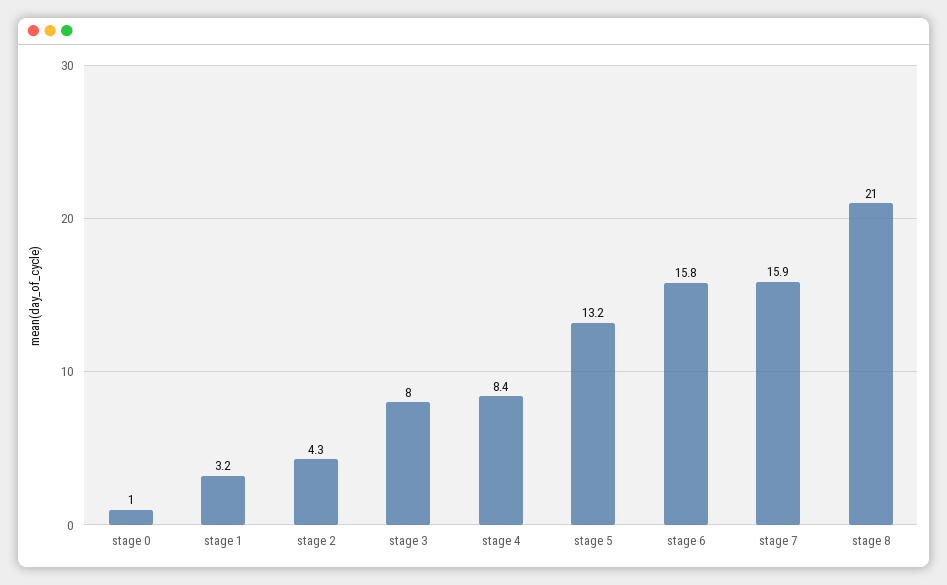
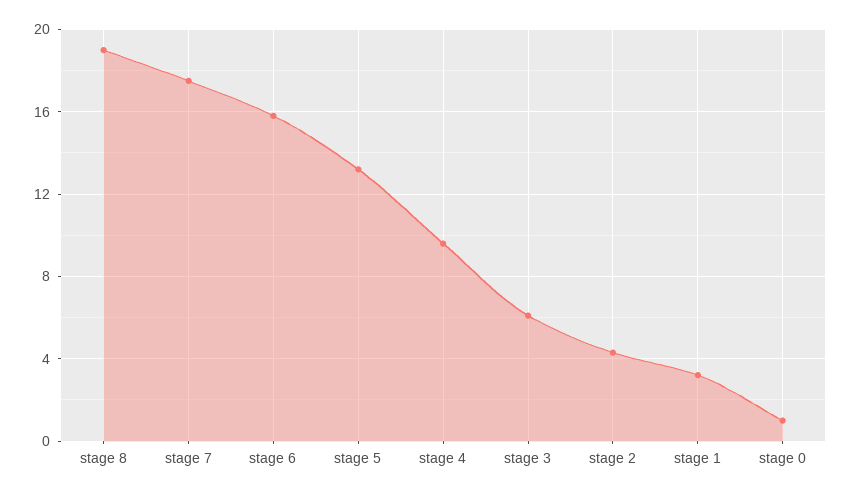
stage 3: 8 -> 6
stage 4: 8.4 -> 9.5
stage 7: 15.9 -> 17.5
stage 8: 21 -> 19

